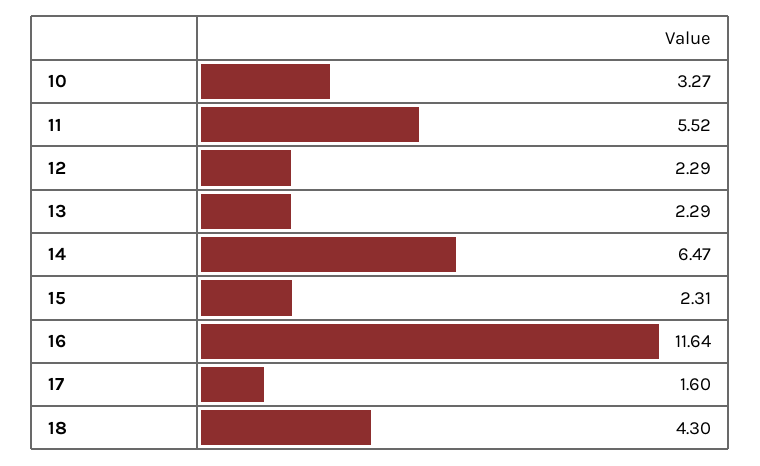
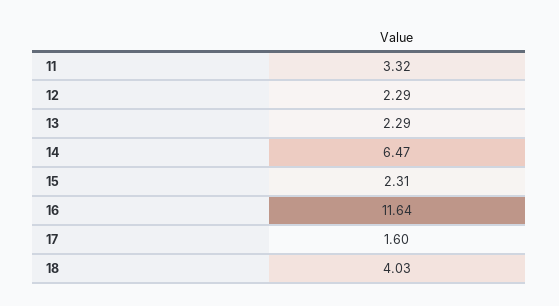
10: 3.27 -> none
11: 5.52 -> 3.32
18: 4.3 -> 4.03

